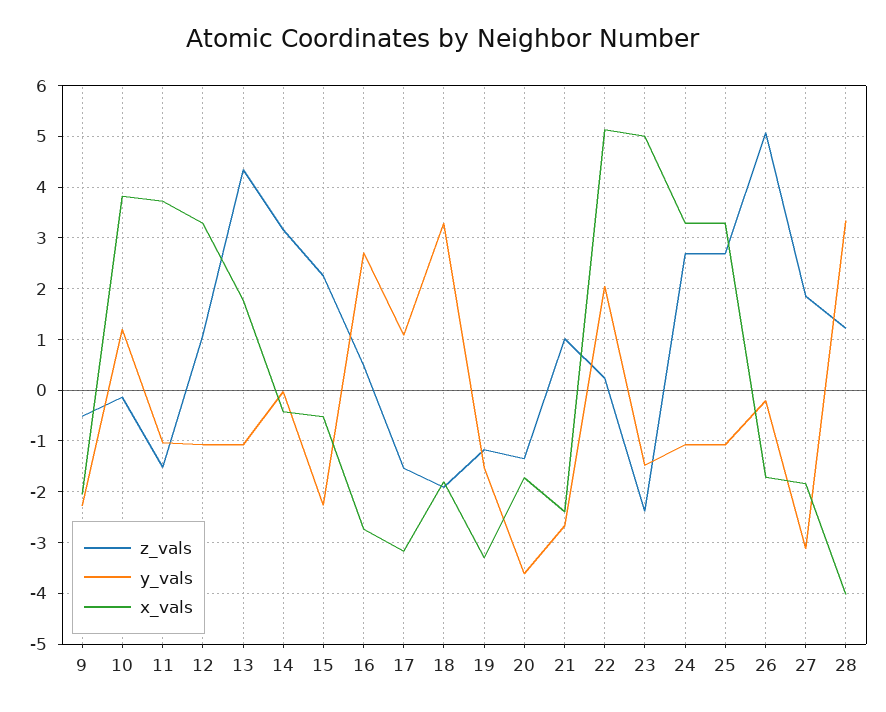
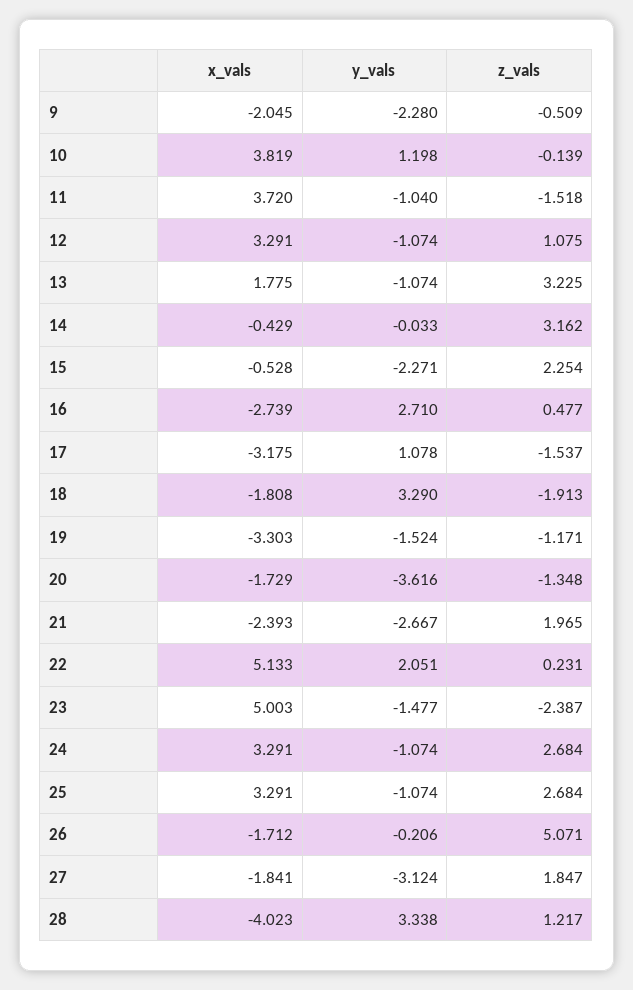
z_vals, 13: 4.4 -> 3.225
z_vals, 21: 1 -> 1.965

